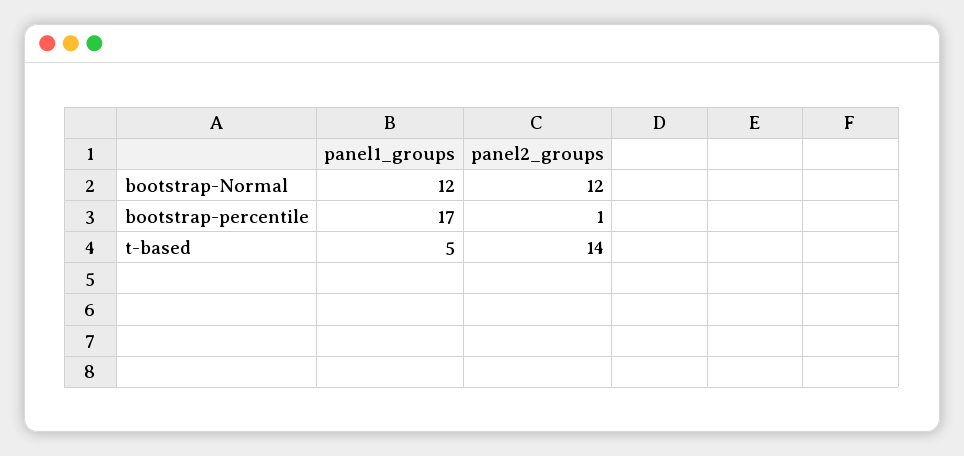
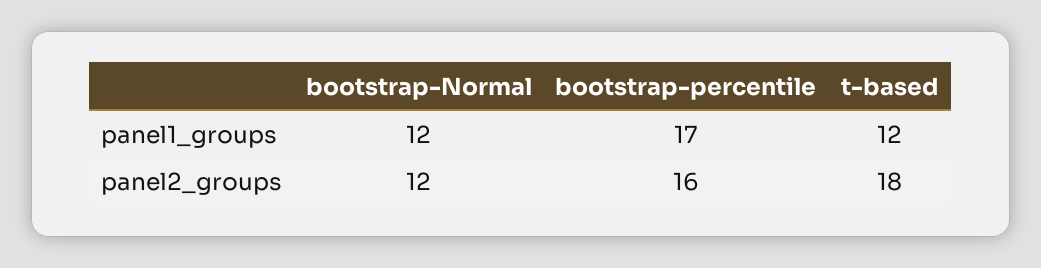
panel2_groups, bootstrap-percentile: 1 -> 16
panel1_groups, t-based: 5 -> 12
panel2_groups, t-based: 14 -> 18

